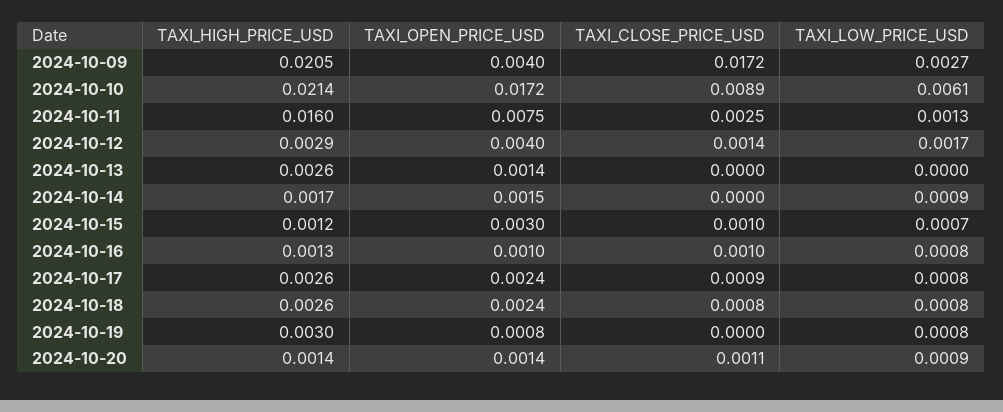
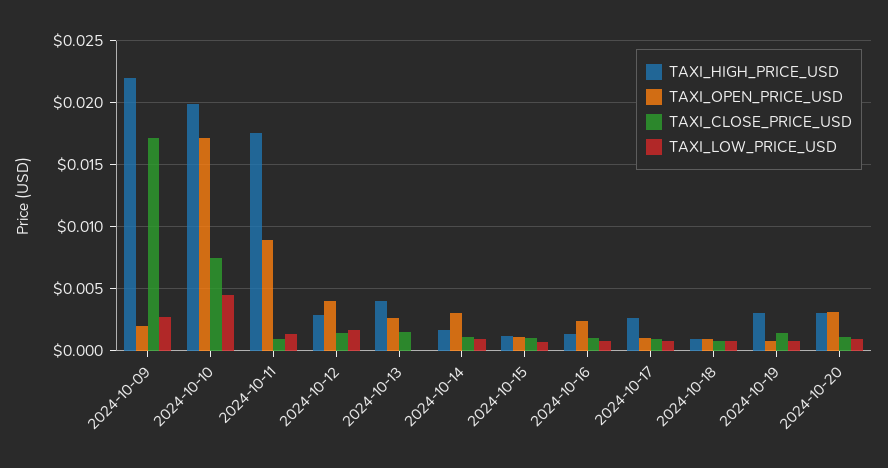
TAXI_HIGH_PRICE_USD, 2024-10-09: 0.0205 -> 0.022
TAXI_OPEN_PRICE_USD, 2024-10-09: 0.004 -> 0.002
TAXI_HIGH_PRICE_USD, 2024-10-10: 0.0214 -> 0.02
TAXI_CLOSE_PRICE_USD, 2024-10-10: 0.0089 -> 0.0075
TAXI_LOW_PRICE_USD, 2024-10-10: 0.0061 -> 0.0045
TAXI_HIGH_PRICE_USD, 2024-10-11: 0.016 -> 0.0175
TAXI_OPEN_PRICE_USD, 2024-10-11: 0.0075 -> 0.009
TAXI_CLOSE_PRICE_USD, 2024-10-11: 0.0025 -> 0.001
TAXI_HIGH_PRICE_USD, 2024-10-13: 0.0026 -> 0.004
TAXI_OPEN_PRICE_USD, 2024-10-13: 0.0014 -> 0.0025
TAXI_CLOSE_PRICE_USD, 2024-10-13: 0 -> 0.0015
TAXI_OPEN_PRICE_USD, 2024-10-14: 0.0015 -> 0.003
TAXI_CLOSE_PRICE_USD, 2024-10-14: 0 -> 0.001
TAXI_OPEN_PRICE_USD, 2024-10-15: 0.003 -> 0.001
TAXI_OPEN_PRICE_USD, 2024-10-16: 0.001 -> 0.0025
TAXI_OPEN_PRICE_USD, 2024-10-17: 0.0024 -> 0.001
TAXI_HIGH_PRICE_USD, 2024-10-18: 0.0026 -> 0.001
TAXI_OPEN_PRICE_USD, 2024-10-18: 0.0024 -> 0.001
TAXI_CLOSE_PRICE_USD, 2024-10-19: 0 -> 0.0015
TAXI_HIGH_PRICE_USD, 2024-10-20: 0.0014 -> 0.003
TAXI_OPEN_PRICE_USD, 2024-10-20: 0.0014 -> 0.003

